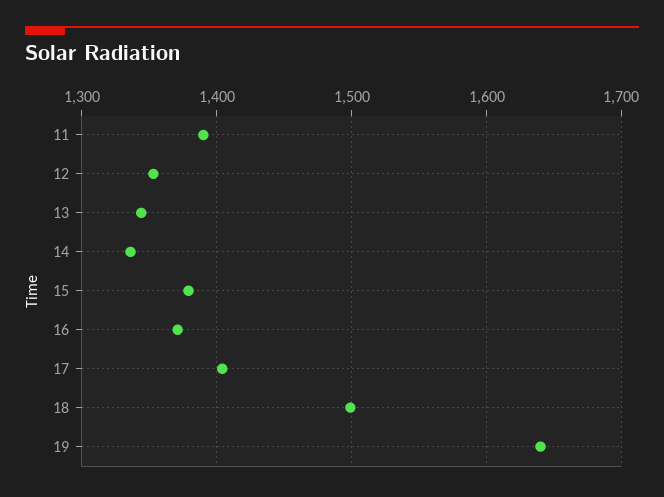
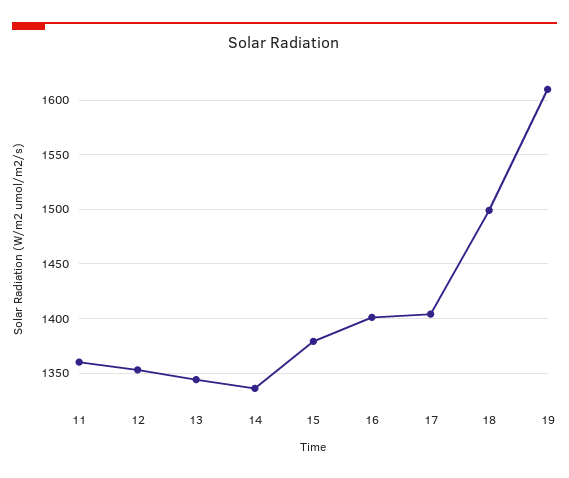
11: 1390 -> 1360
16: 1370 -> 1400
19: 1640 -> 1610

